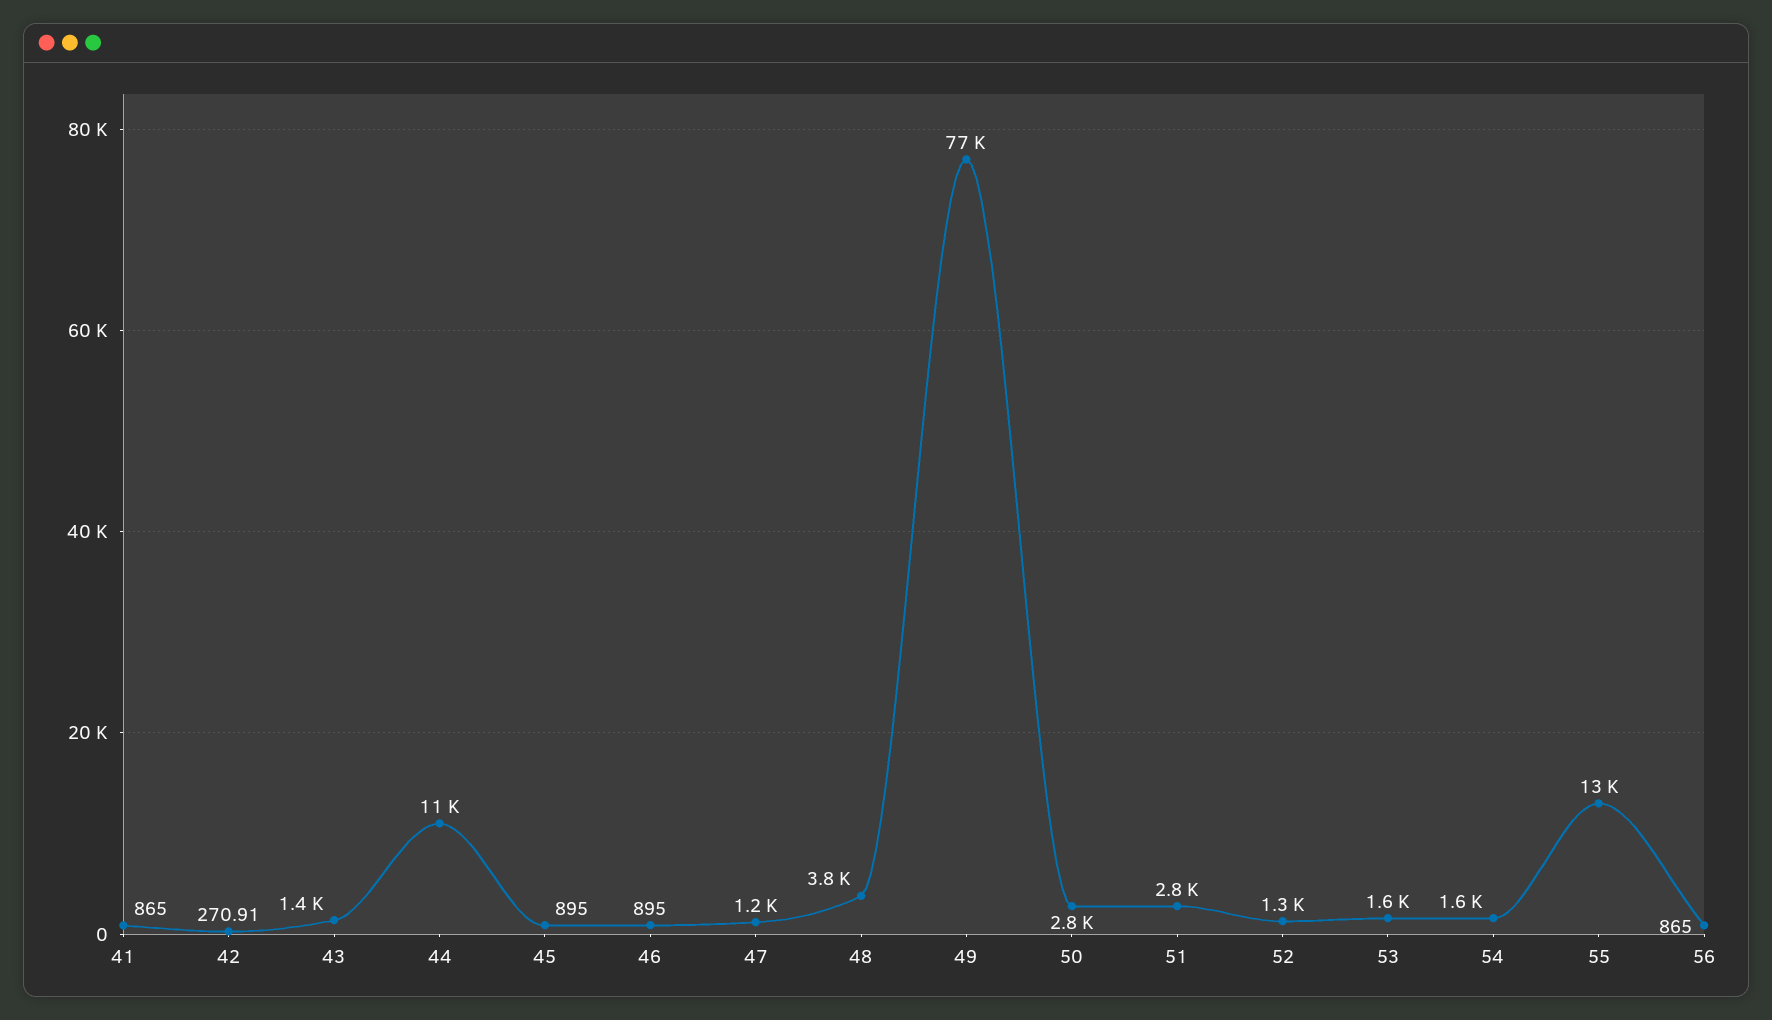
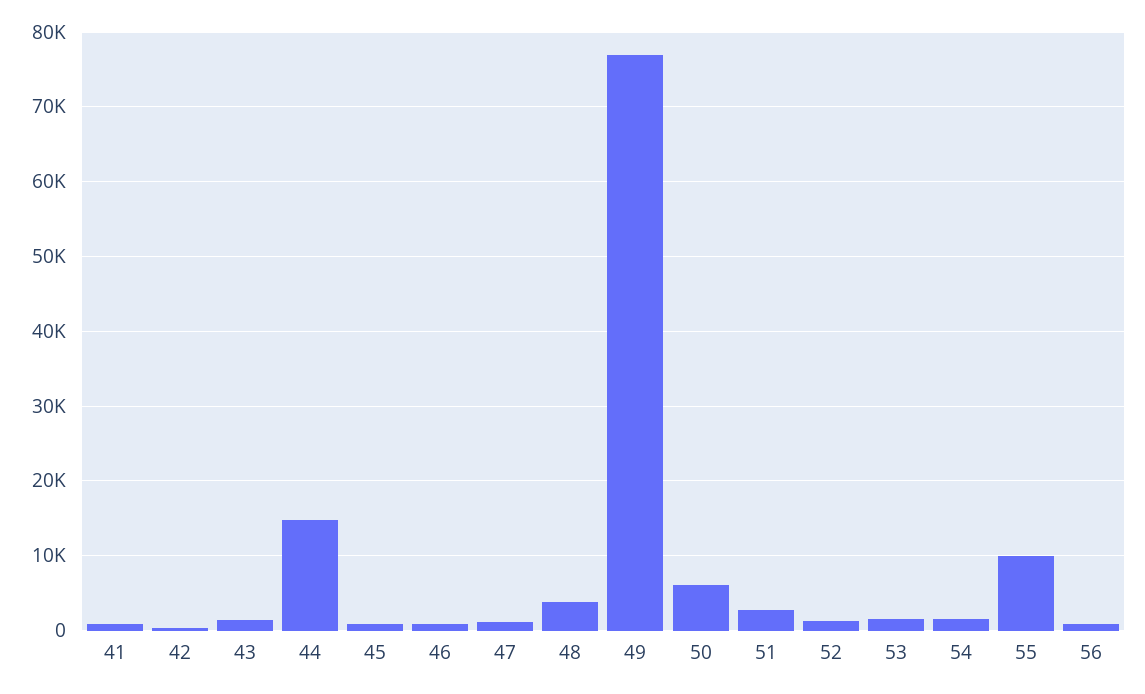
44: 11000 -> 15000
50: 2800 -> 6000
55: 13000 -> 10000

